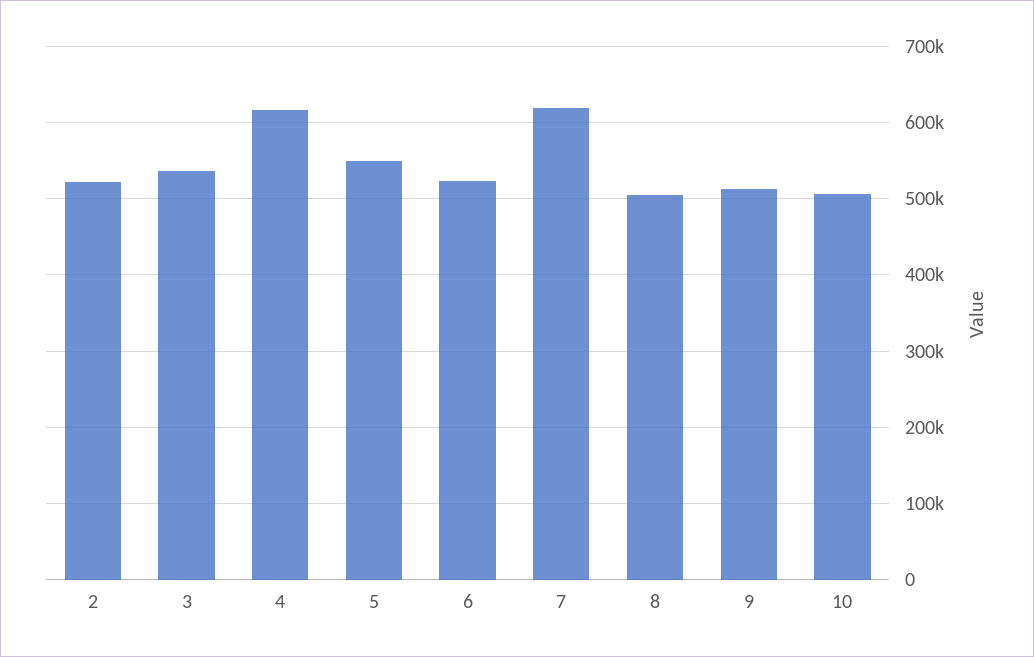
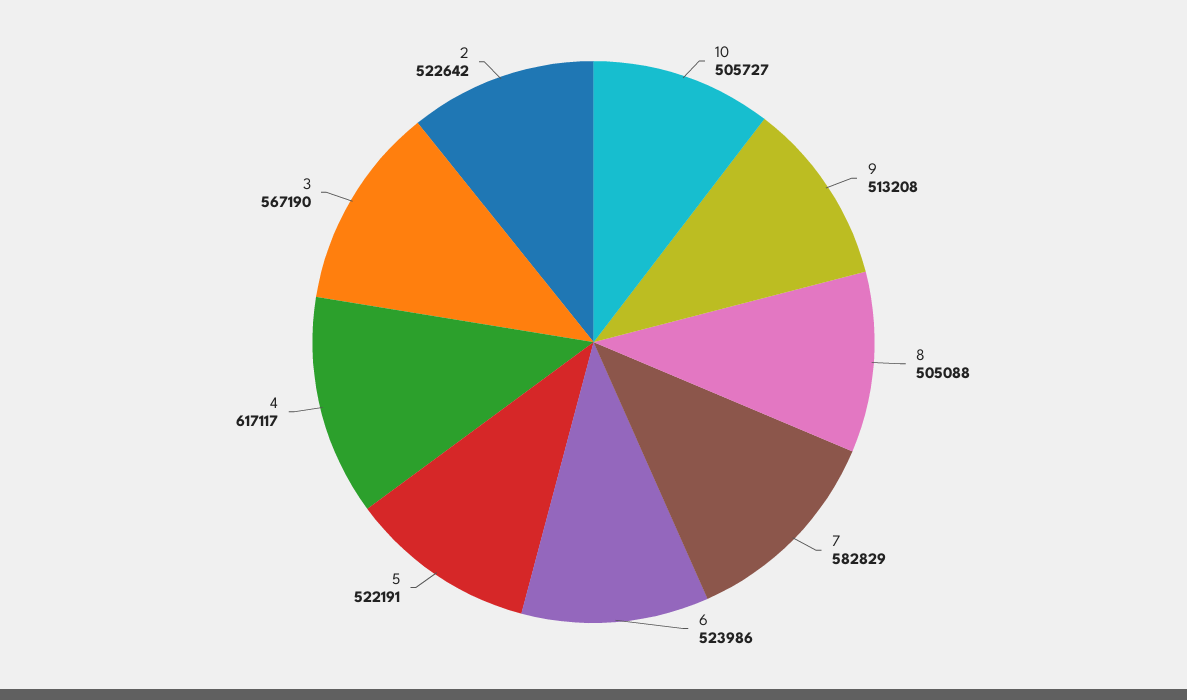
3: 540000 -> 567190
5: 550000 -> 522191
7: 620000 -> 582829

